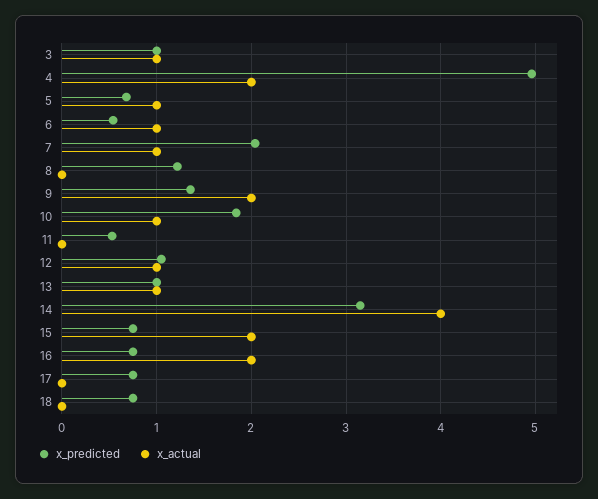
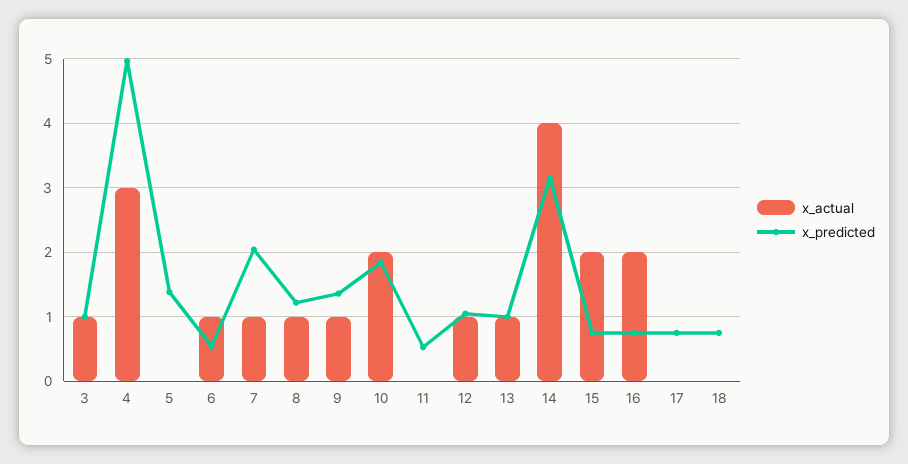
x_actual, 4: 2 -> 3
x_predicted, 5: 0.7 -> 1.4
x_actual, 5: 1 -> 0
x_actual, 8: 0 -> 1
x_actual, 9: 2 -> 1
x_actual, 10: 1 -> 2

